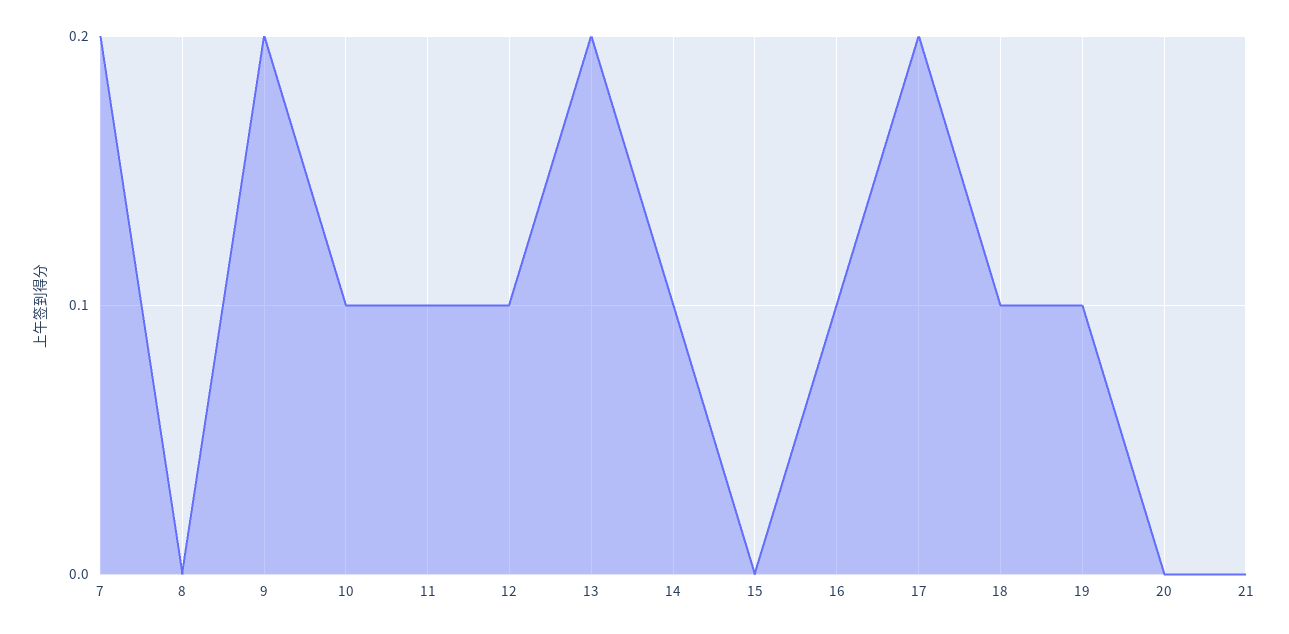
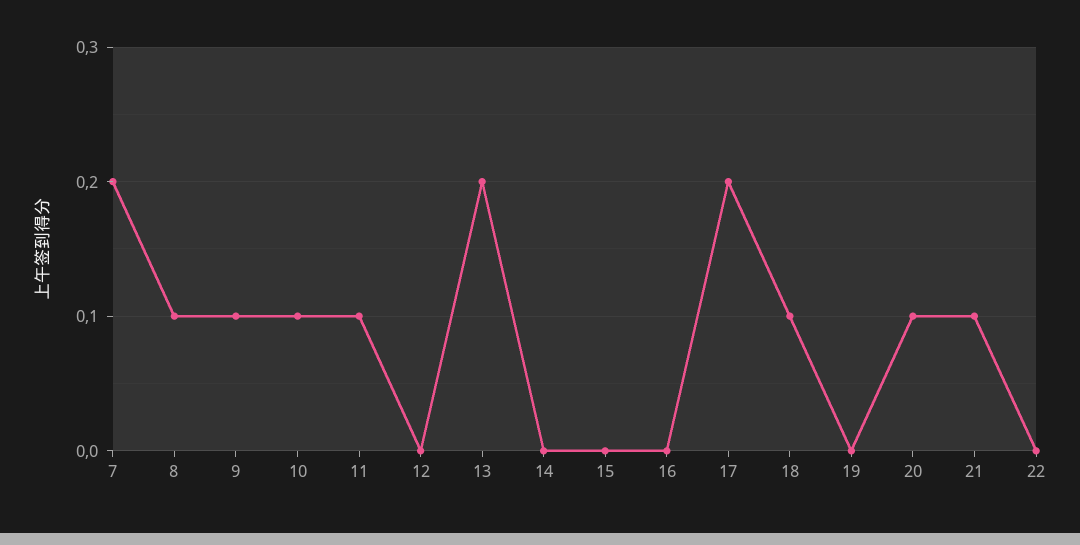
8: 0 -> 0.1
9: 0.2 -> 0.1
12: 0.1 -> 0
14: 0.1 -> 0
16: 0.1 -> 0
19: 0.1 -> 0
20: 0 -> 0.1
21: 0 -> 0.1
22: none -> 0

